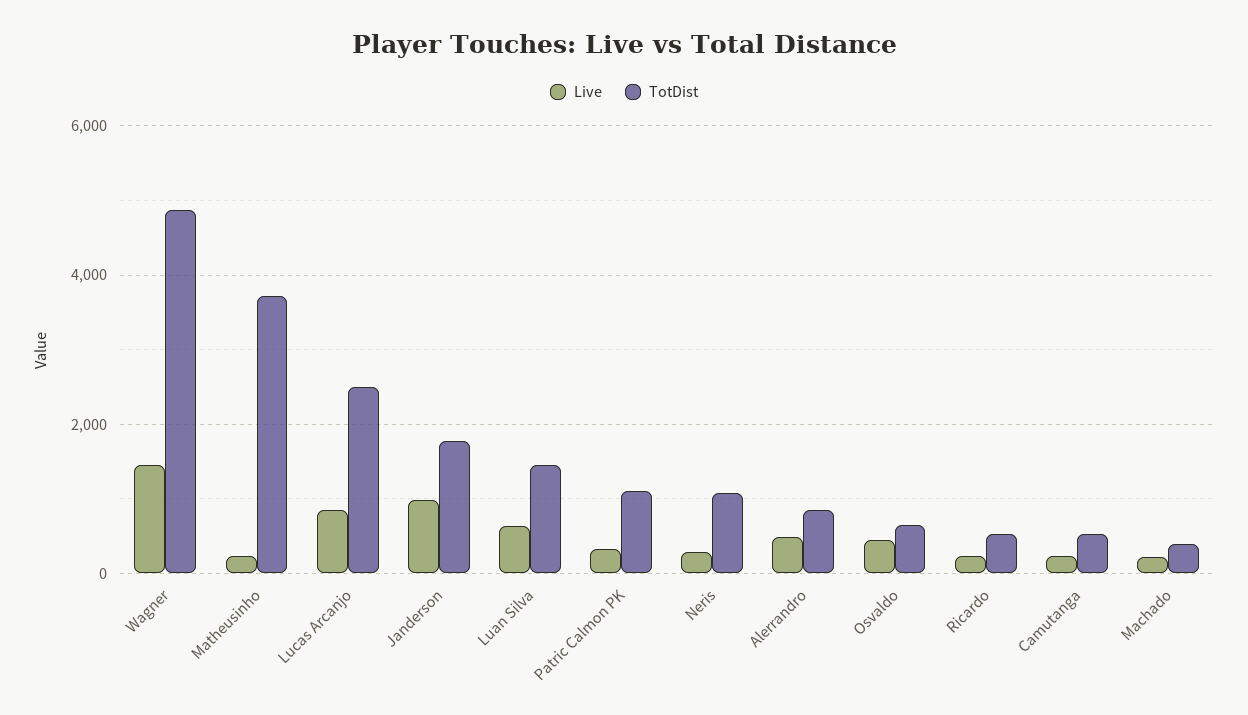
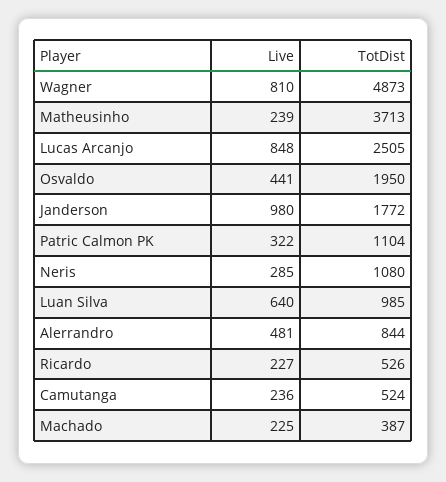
Live, Wagner: 1400 -> 810
TotDist, Luan Silva: 1400 -> 985
TotDist, Osvaldo: 600 -> 1950

